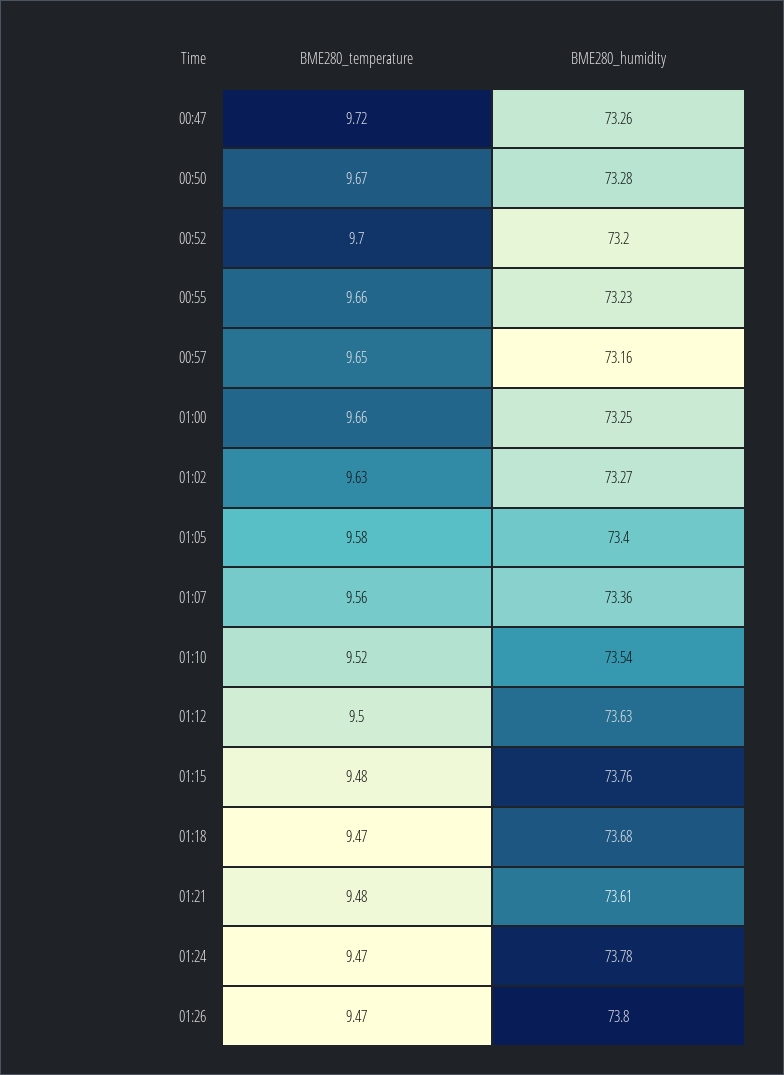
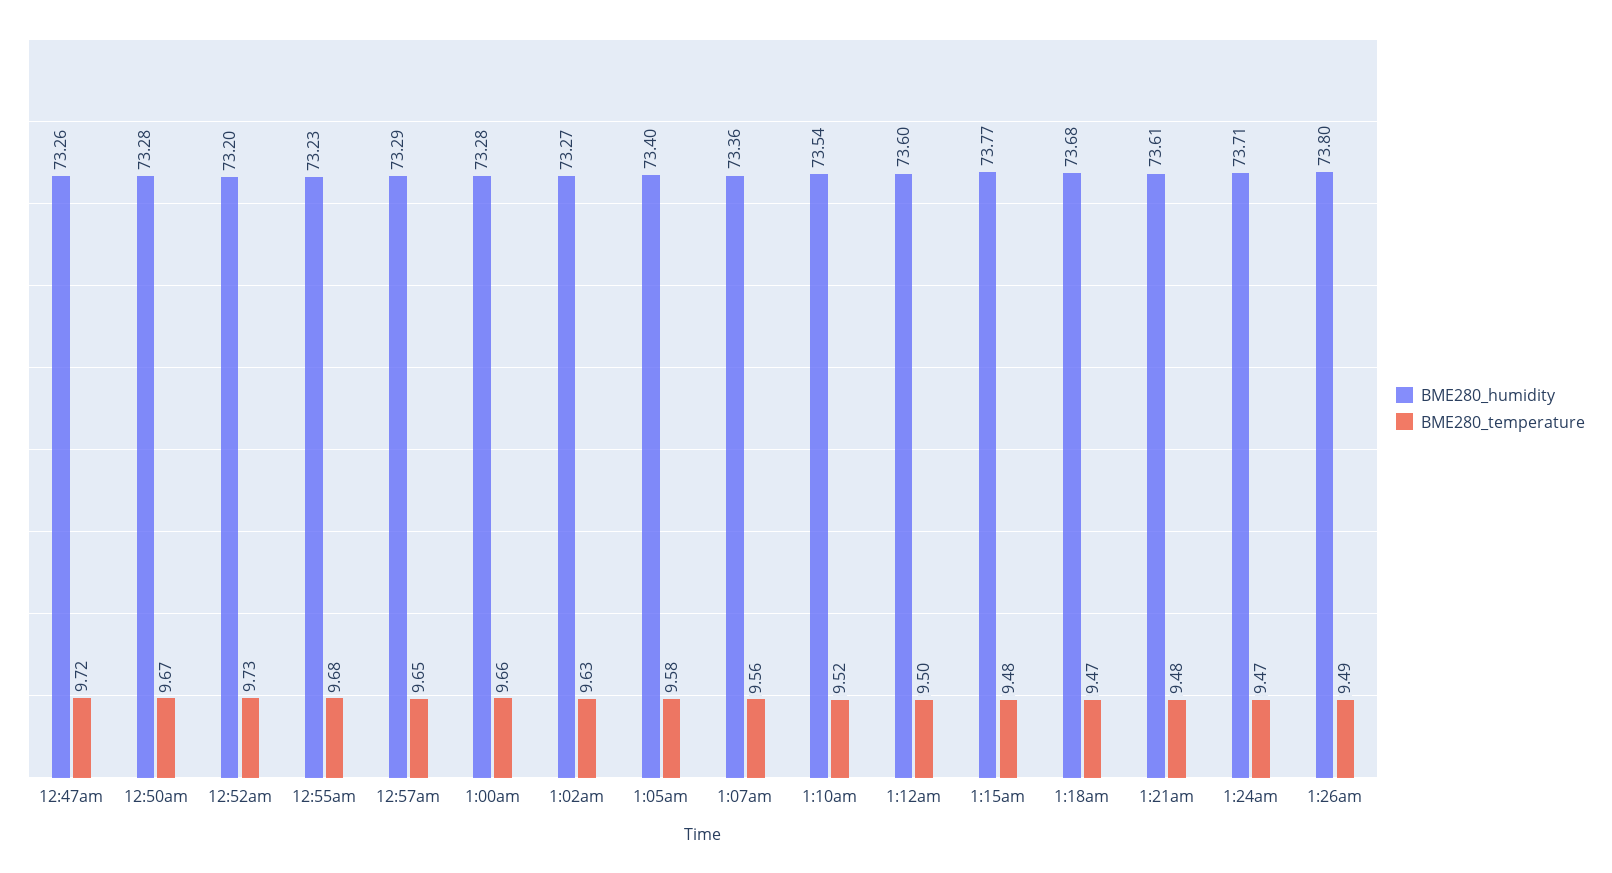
BME280_temperature, 00:52: 9.7 -> 9.73
BME280_temperature, 00:55: 9.66 -> 9.68
BME280_humidity, 00:57: 73.16 -> 73.29
BME280_humidity, 01:00: 73.25 -> 73.28
BME280_humidity, 01:12: 73.63 -> 73.6
BME280_humidity, 01:15: 73.76 -> 73.77
BME280_humidity, 01:24: 73.78 -> 73.71
BME280_temperature, 01:26: 9.47 -> 9.49

